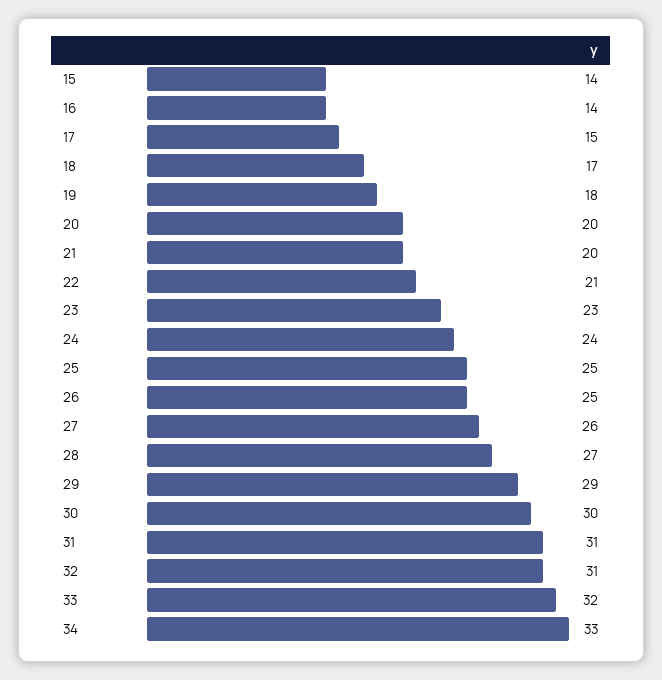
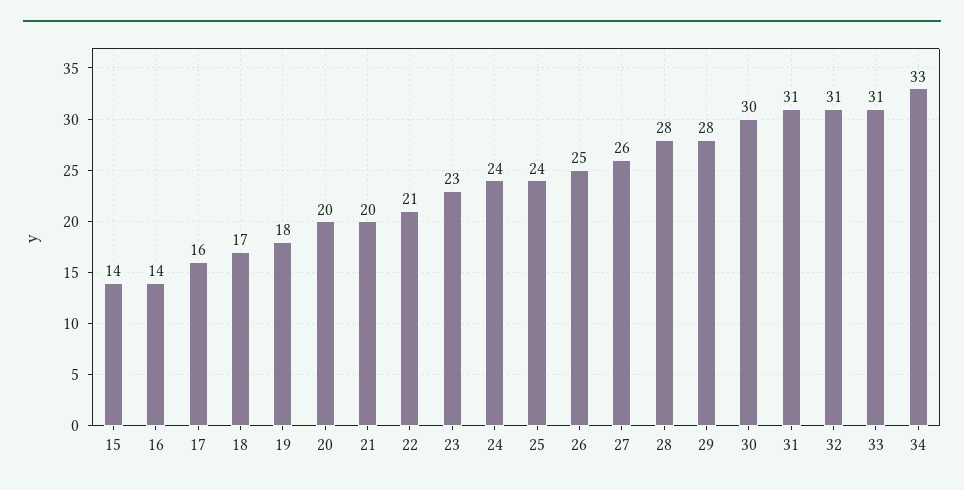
17: 15 -> 16
25: 25 -> 24
28: 27 -> 28
29: 29 -> 28
33: 32 -> 31

